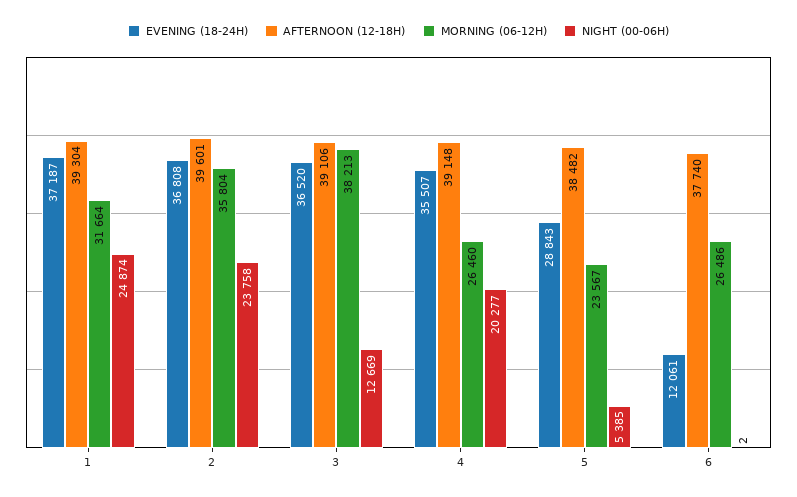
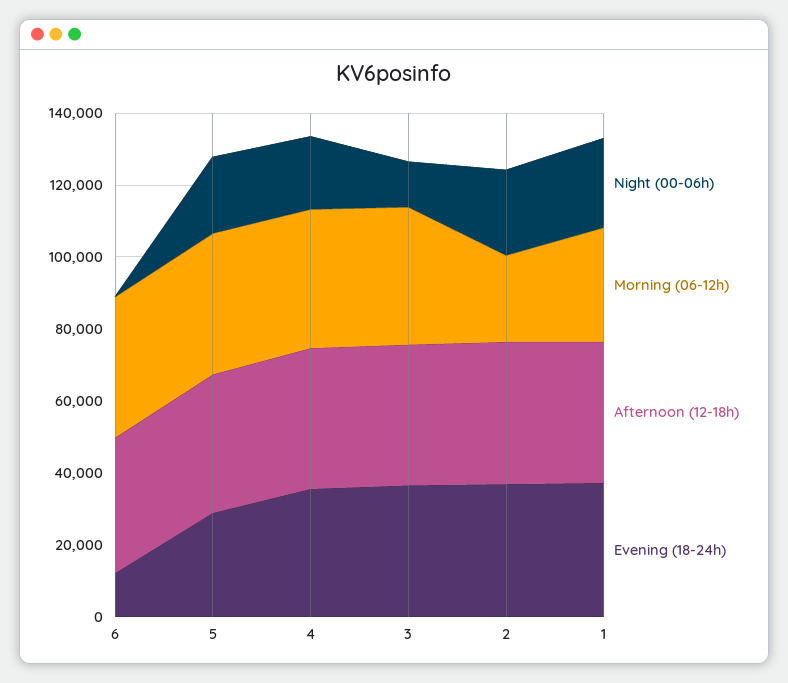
MORNING (06-12H), 2: 35804 -> 25000
MORNING (06-12H), 4: 26460 -> 40000
MORNING (06-12H), 5: 23567 -> 40000
NIGHT (00-06H), 5: 5385 -> 20000
MORNING (06-12H), 6: 26486 -> 40000

